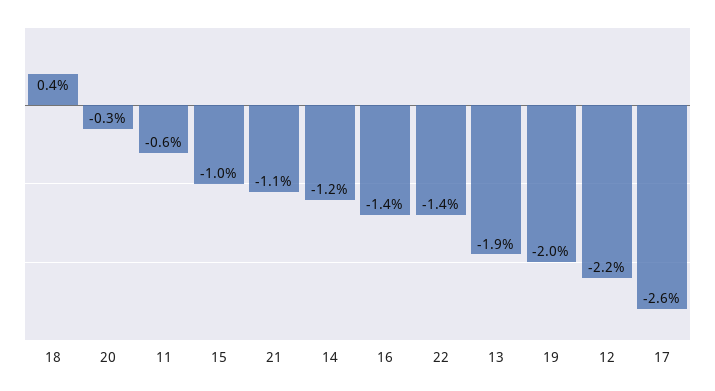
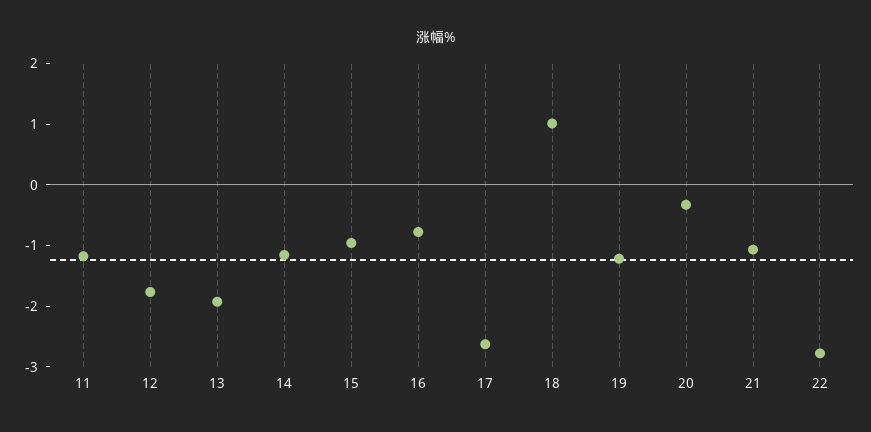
18: 0.4 -> 1
11: -0.6 -> -1.2
16: -1.4 -> -0.8
22: -1.4 -> -2.8
19: -2 -> -1.2
12: -2.2 -> -1.8

